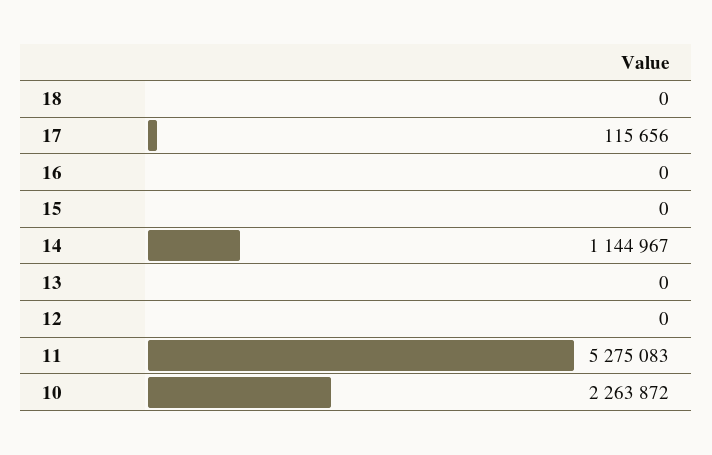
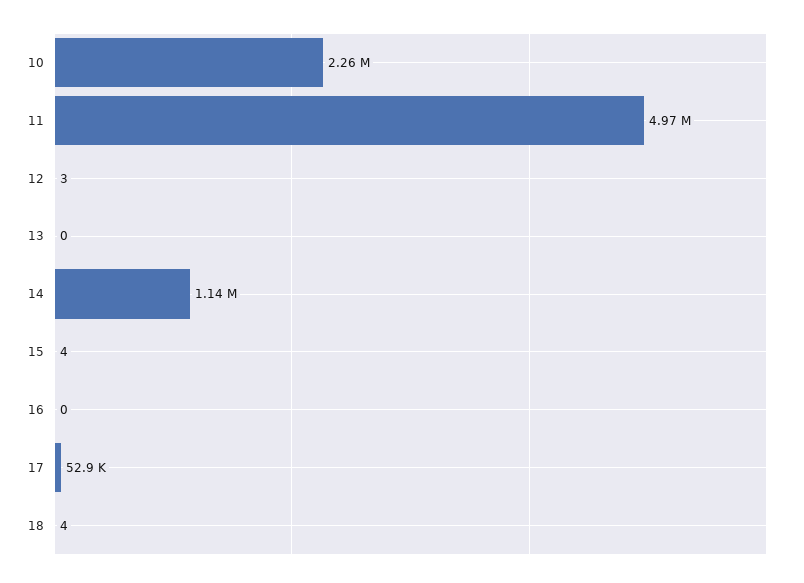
18: 0 -> 4
17: 115656 -> 52900
15: 0 -> 4
12: 0 -> 3
11: 5275083 -> 4970000

